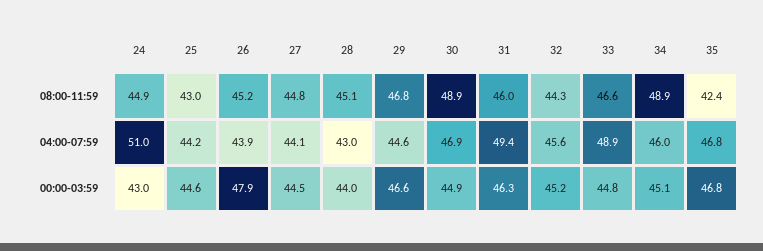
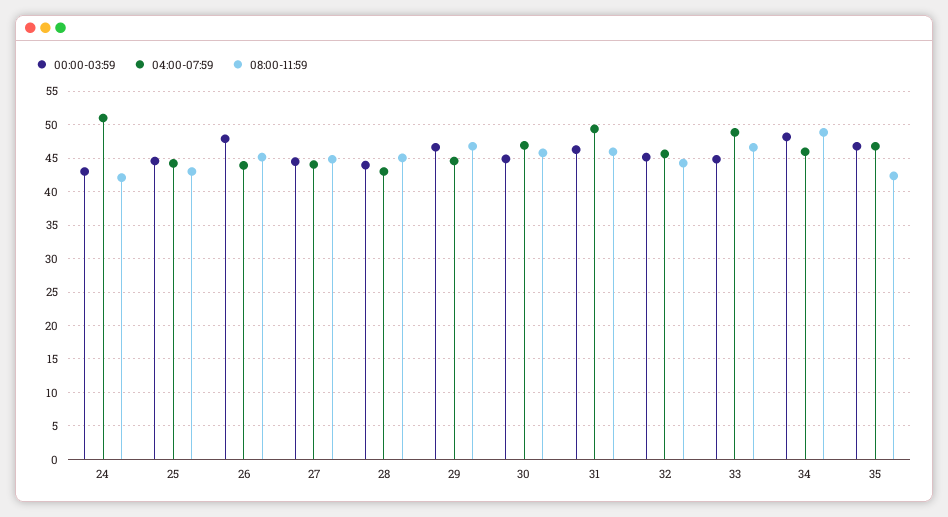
08:00-11:59, 24: 44.9 -> 42
08:00-11:59, 30: 48.9 -> 46
00:00-03:59, 34: 45.1 -> 48

